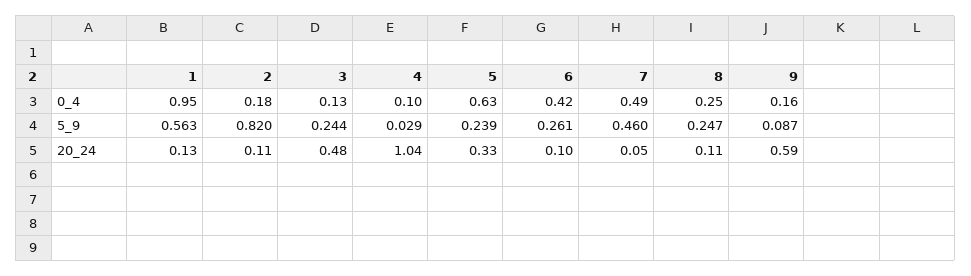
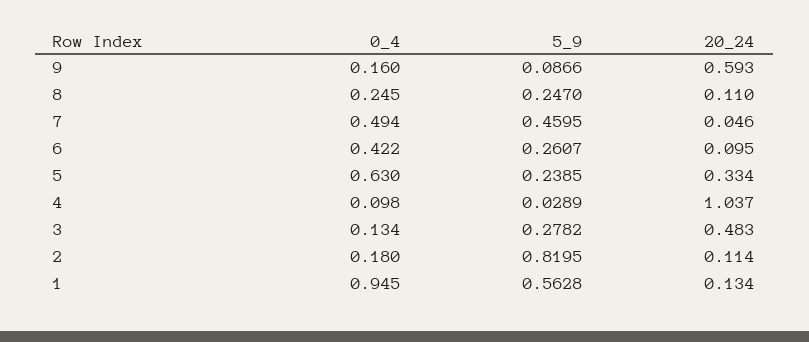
3, 5_9: 0.244 -> 0.2782

